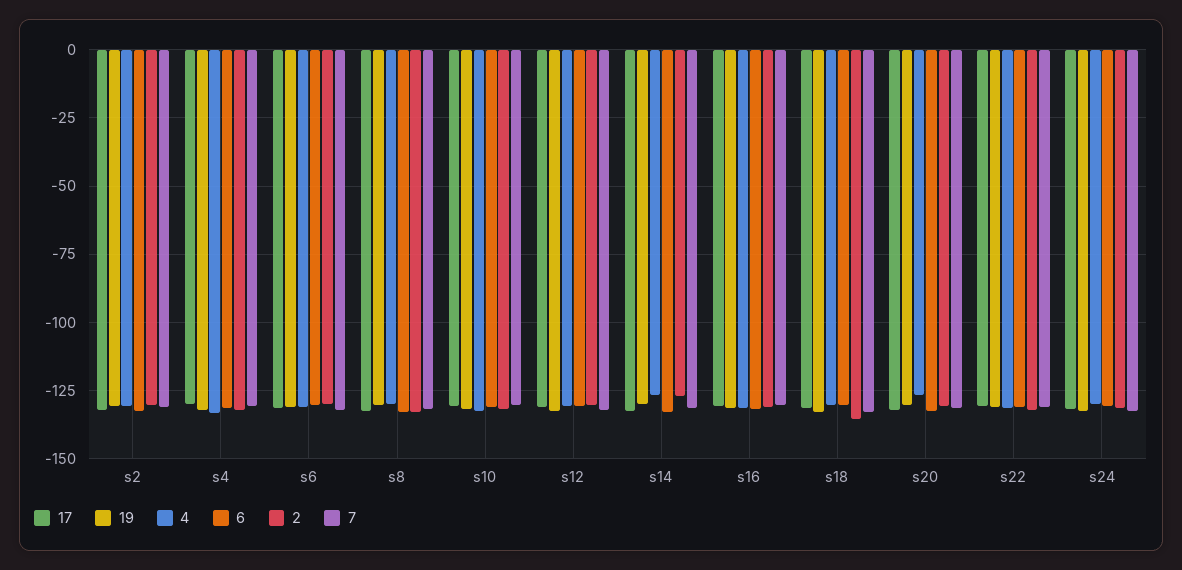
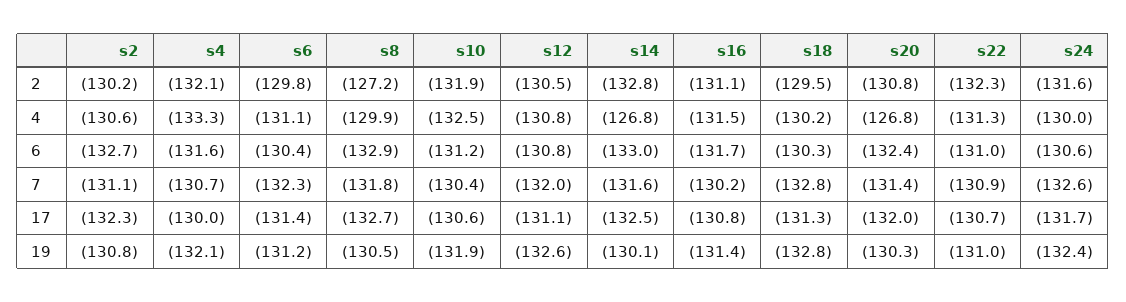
2, s8: -132.5 -> -127.2
2, s14: -127.5 -> -132.8
2, s18: -135 -> -129.5

